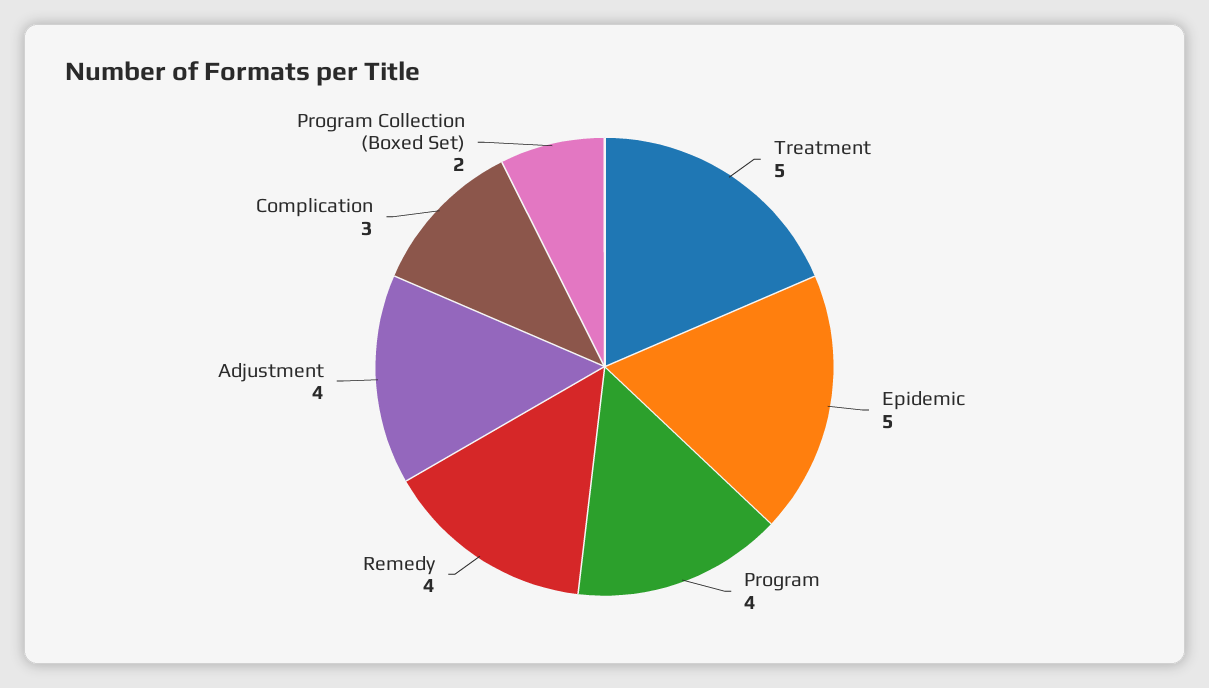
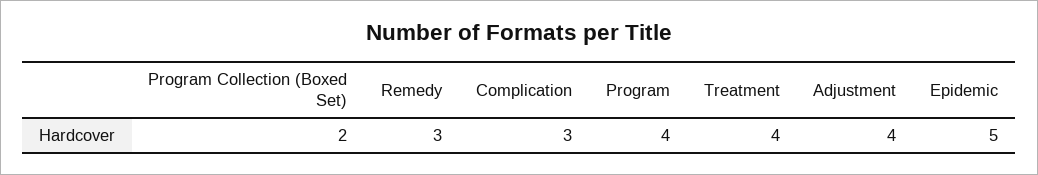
Treatment: 5 -> 4
Remedy: 4 -> 3

